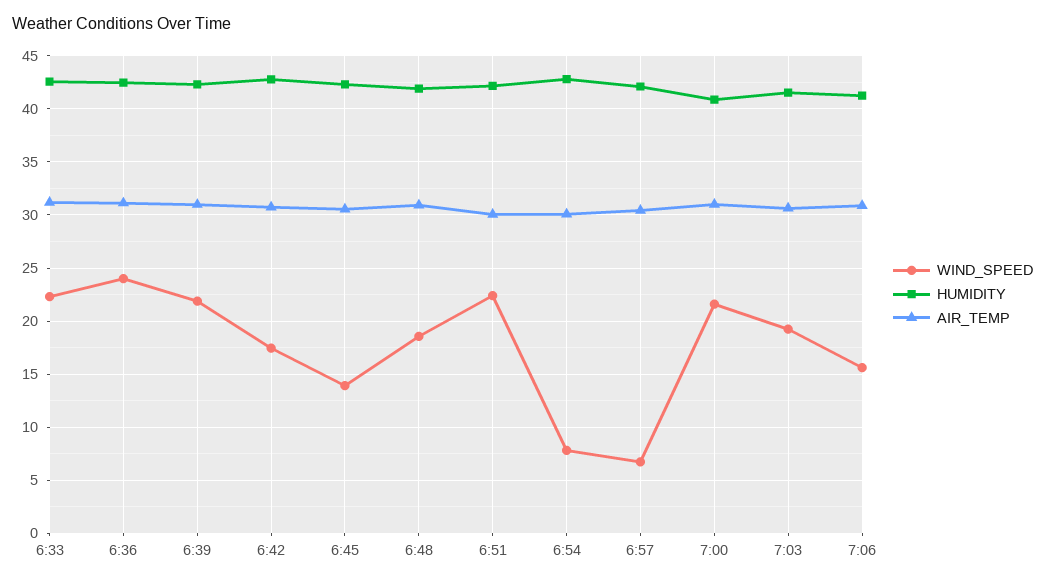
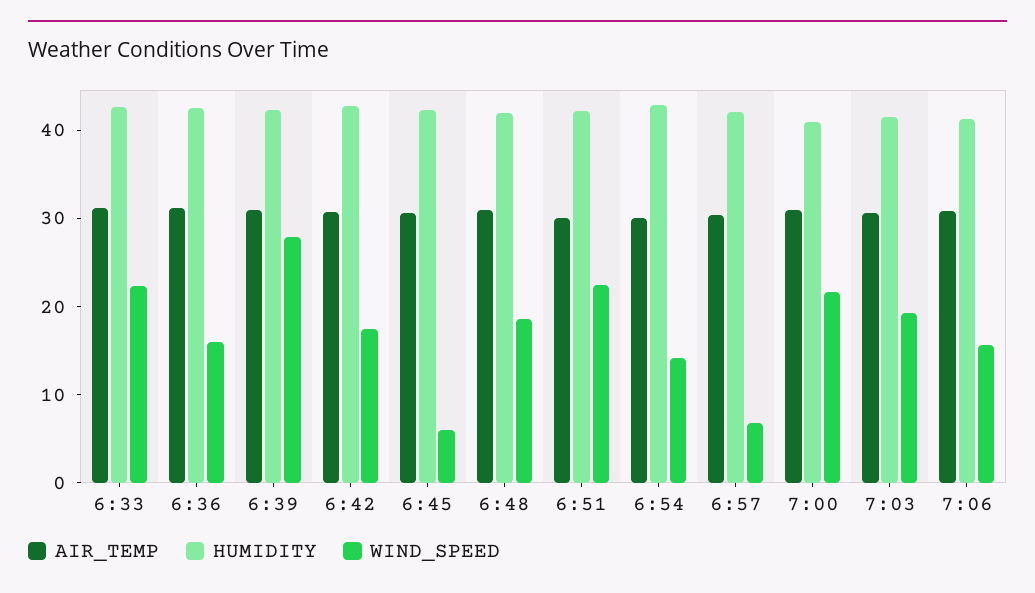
WIND_SPEED, 6:36: 24 -> 16
WIND_SPEED, 6:39: 22 -> 28
WIND_SPEED, 6:45: 14 -> 6
WIND_SPEED, 6:54: 8 -> 14

